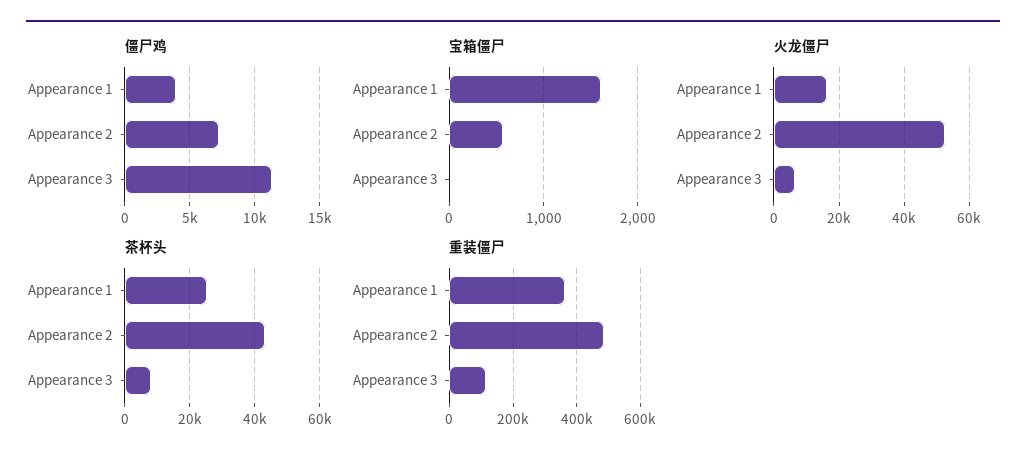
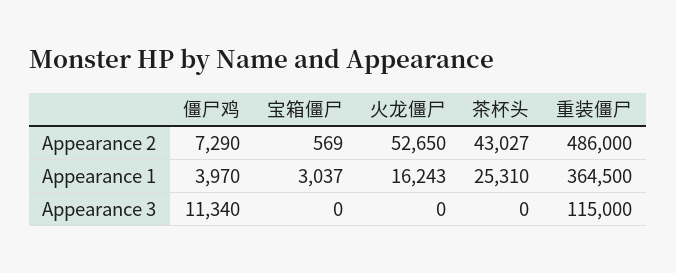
宝箱僵尸, Appearance 1: 1600 -> 3037
火龙僵尸, Appearance 3: 6000 -> 0
茶杯头, Appearance 3: 8000 -> 0

